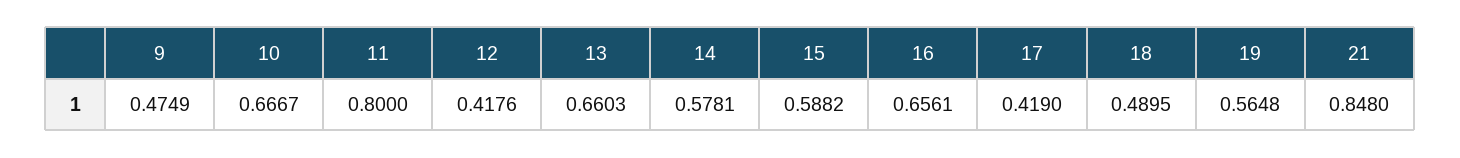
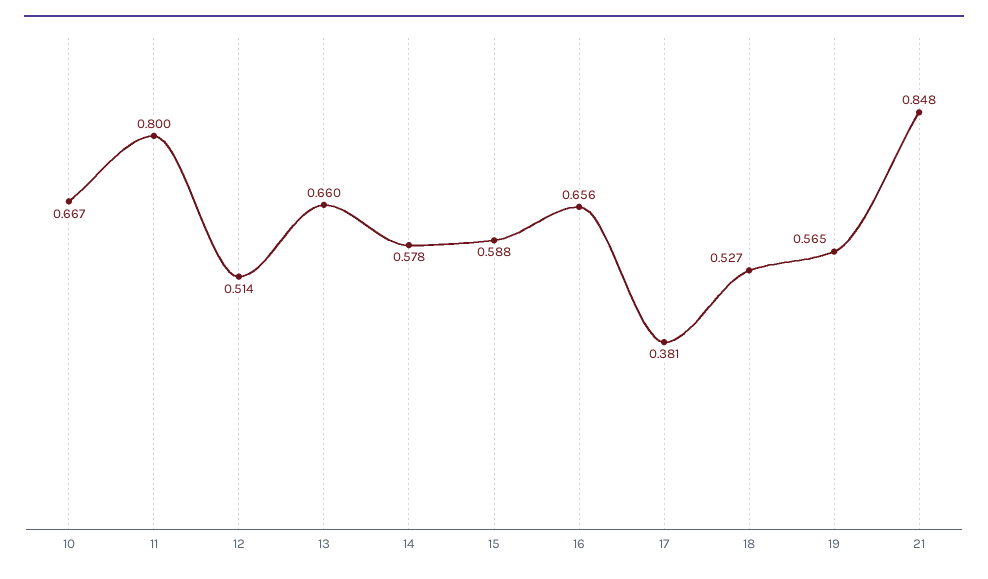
9: 0.4749 -> none
12: 0.4176 -> 0.514
17: 0.419 -> 0.381
18: 0.4895 -> 0.527

